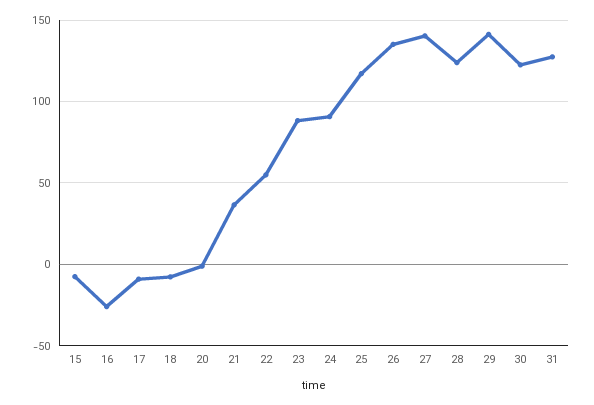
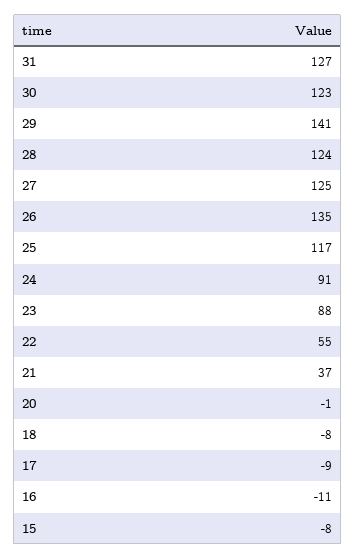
16: -25 -> -11
27: 140 -> 125

